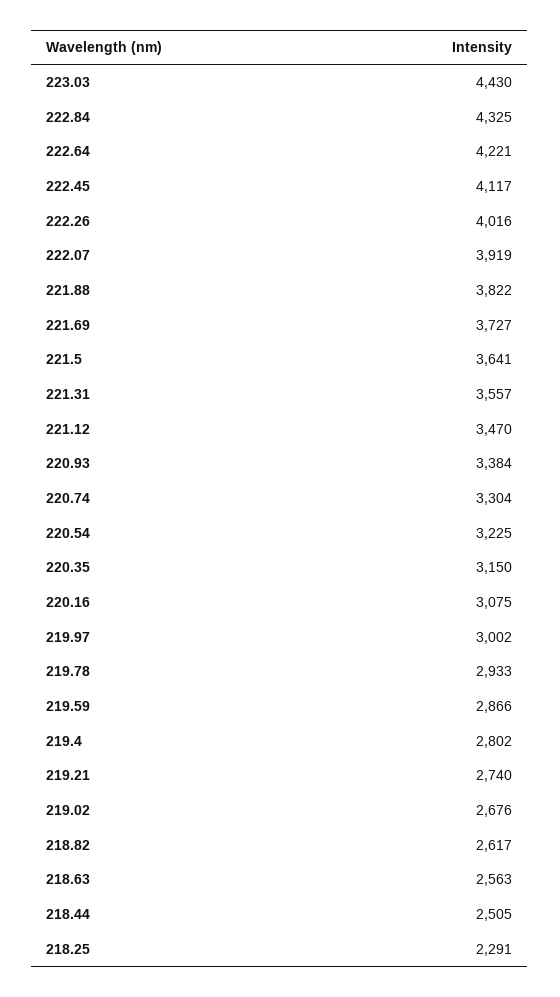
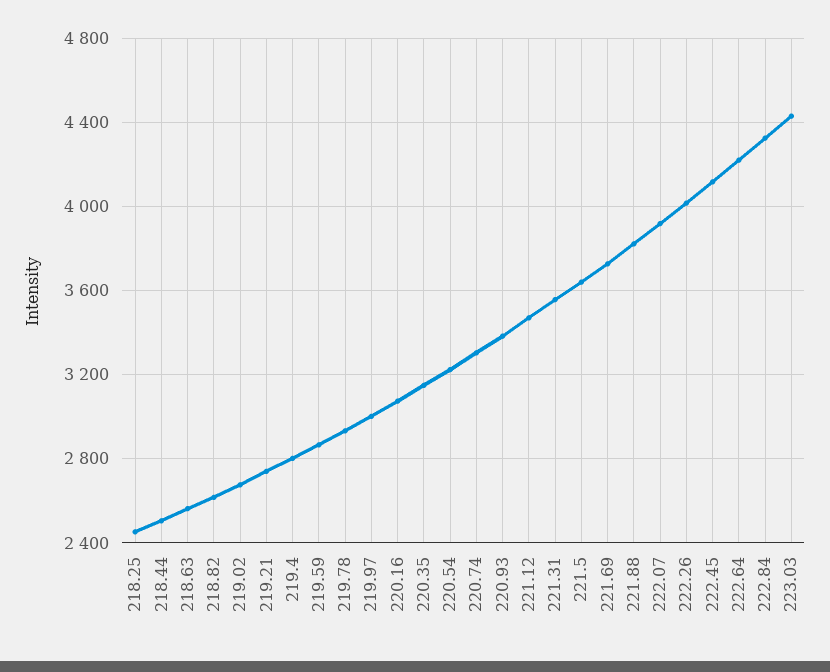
218.25: 2291 -> 2450

